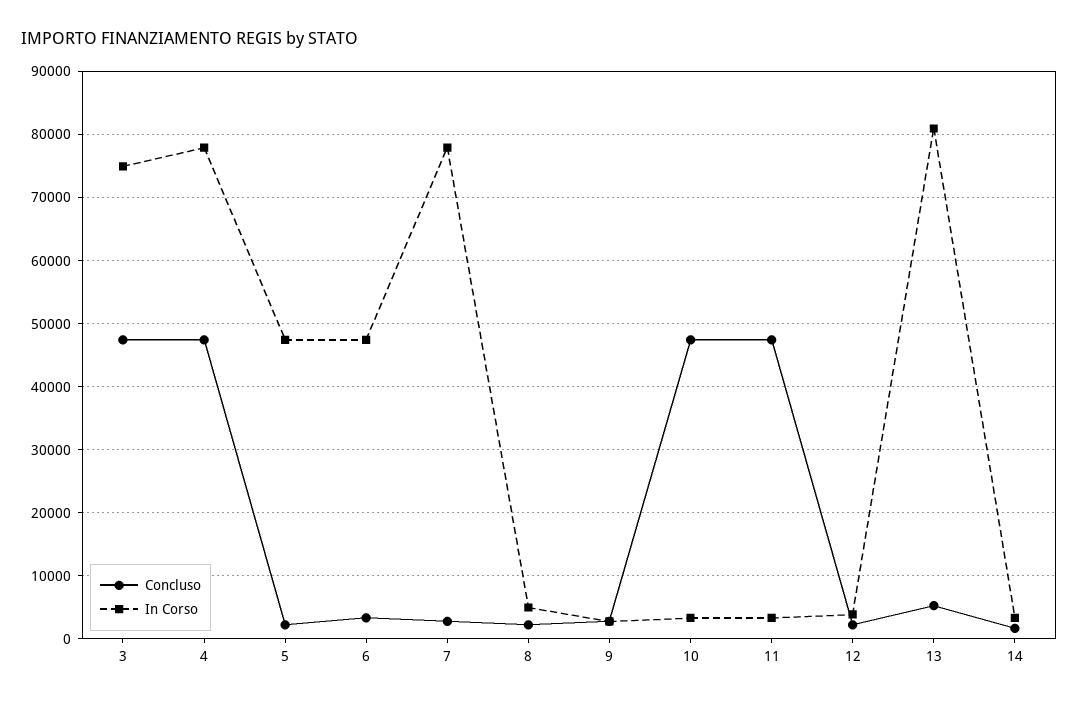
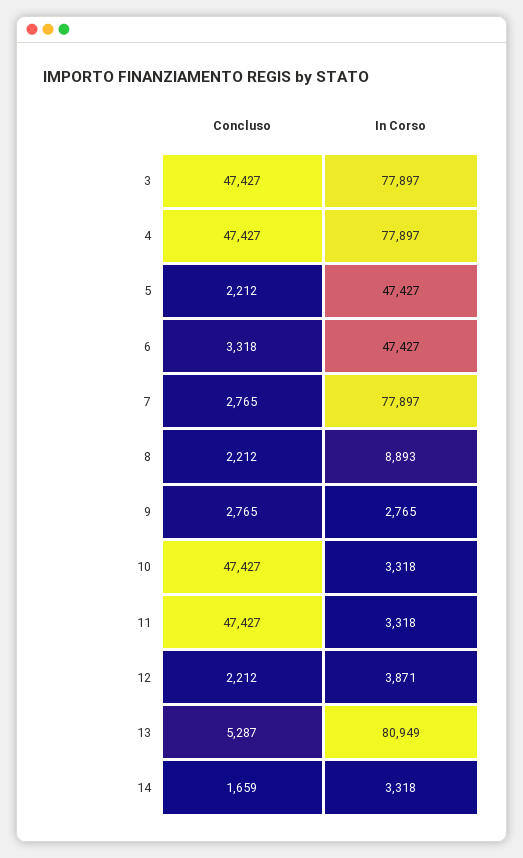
In Corso, 3: 75000 -> 77897
In Corso, 8: 5000 -> 8893

